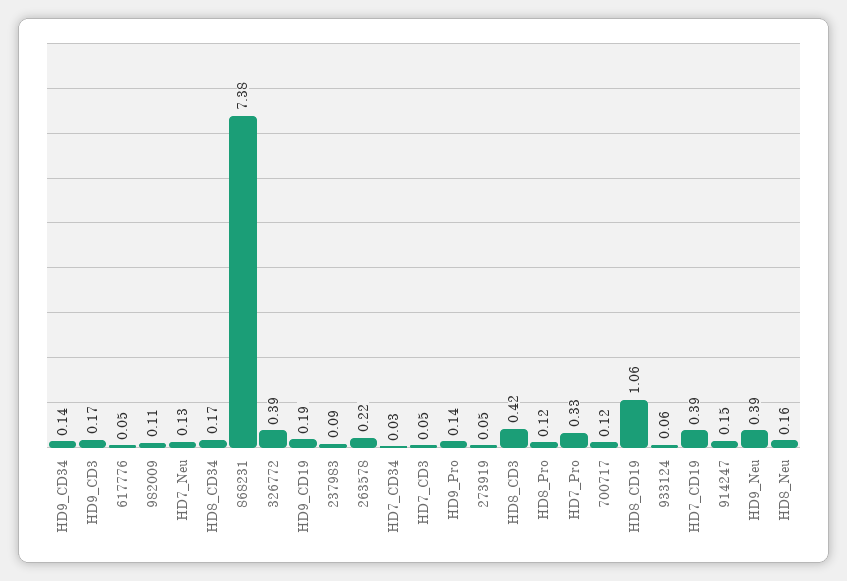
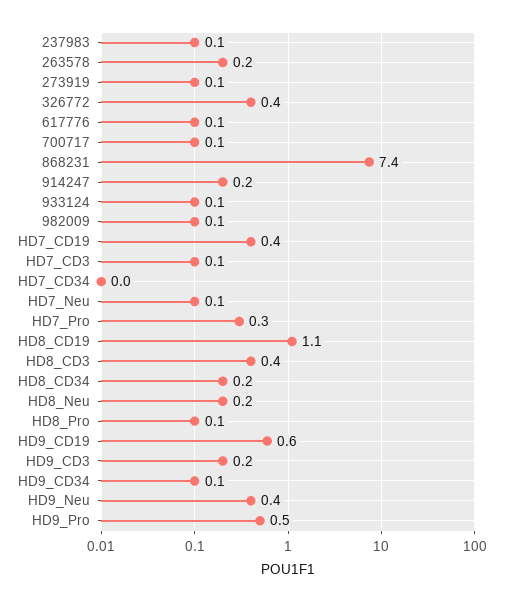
HD9_CD19: 0.19 -> 0.6
HD9_Pro: 0.14 -> 0.5

